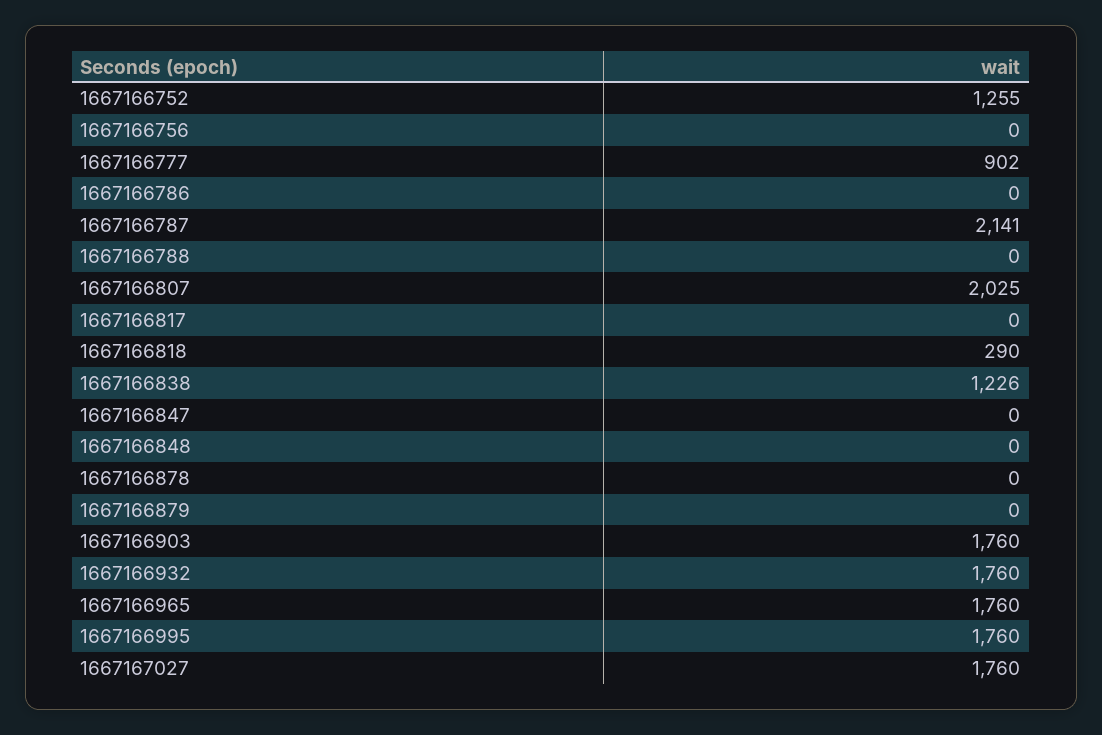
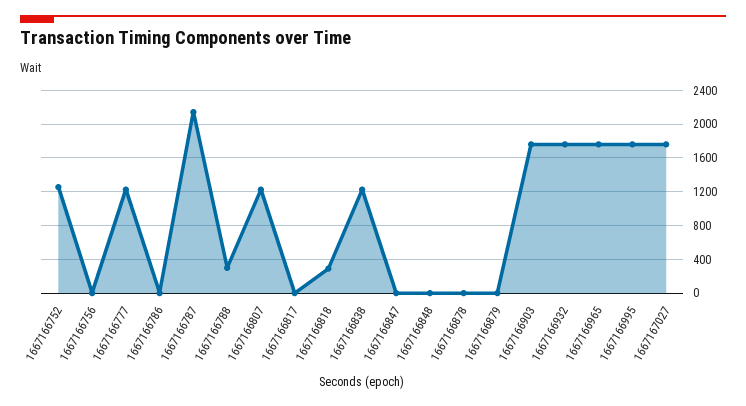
1667166777: 902 -> 1200
1667166788: 0 -> 300
1667166807: 2025 -> 1200

